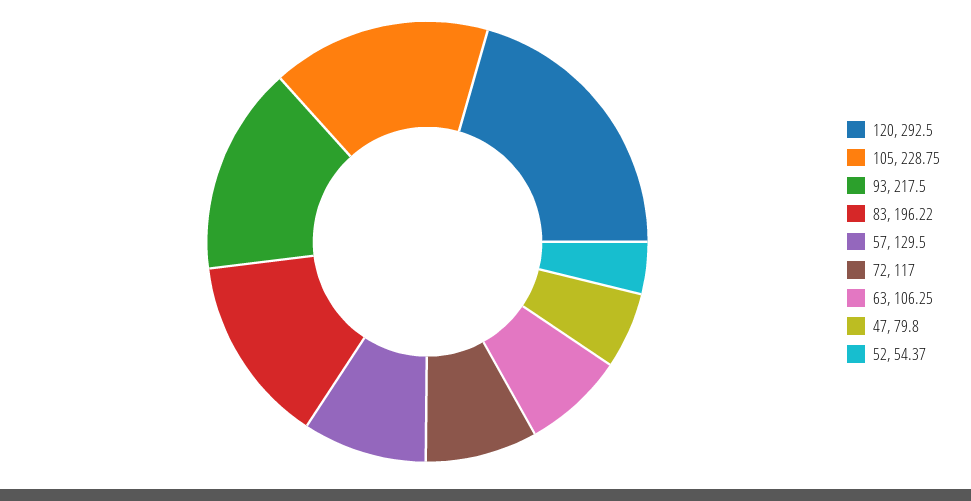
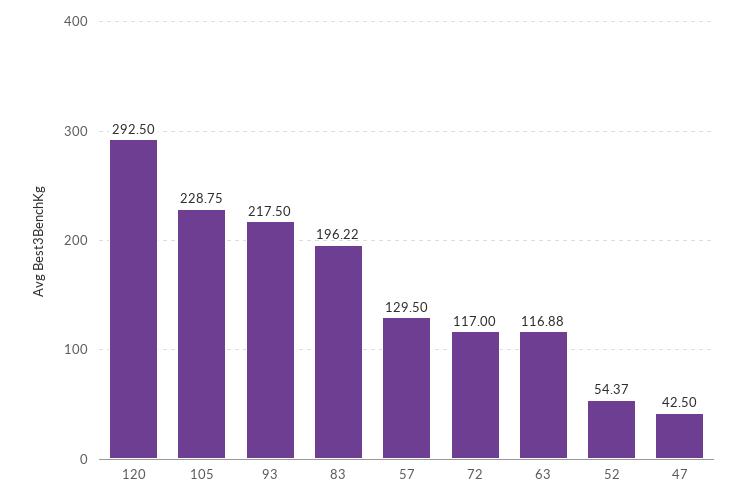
63: 106.25 -> 116.88
47: 79.8 -> 42.5

